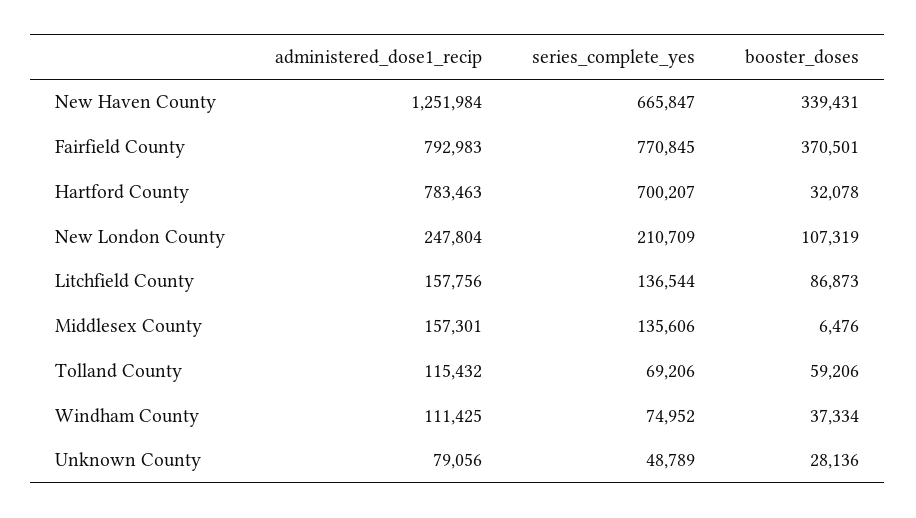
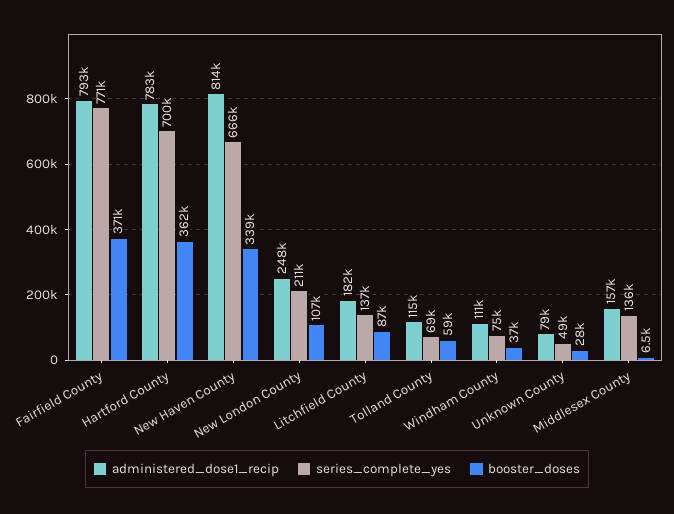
administered_dose1_recip, New Haven County: 1251984 -> 814000
booster_doses, Hartford County: 32078 -> 362000
administered_dose1_recip, Litchfield County: 157756 -> 182000

